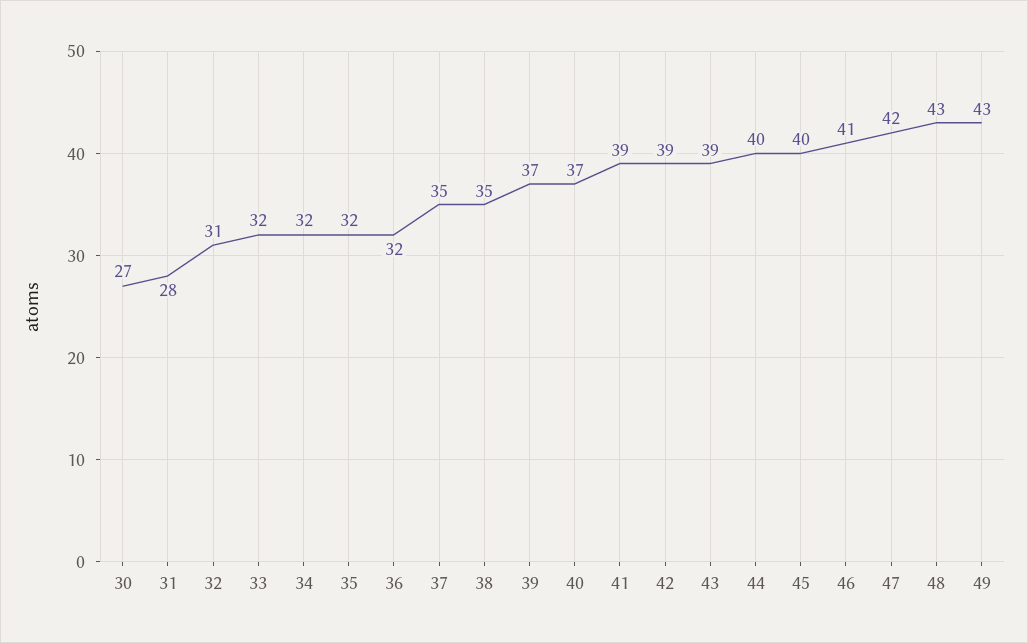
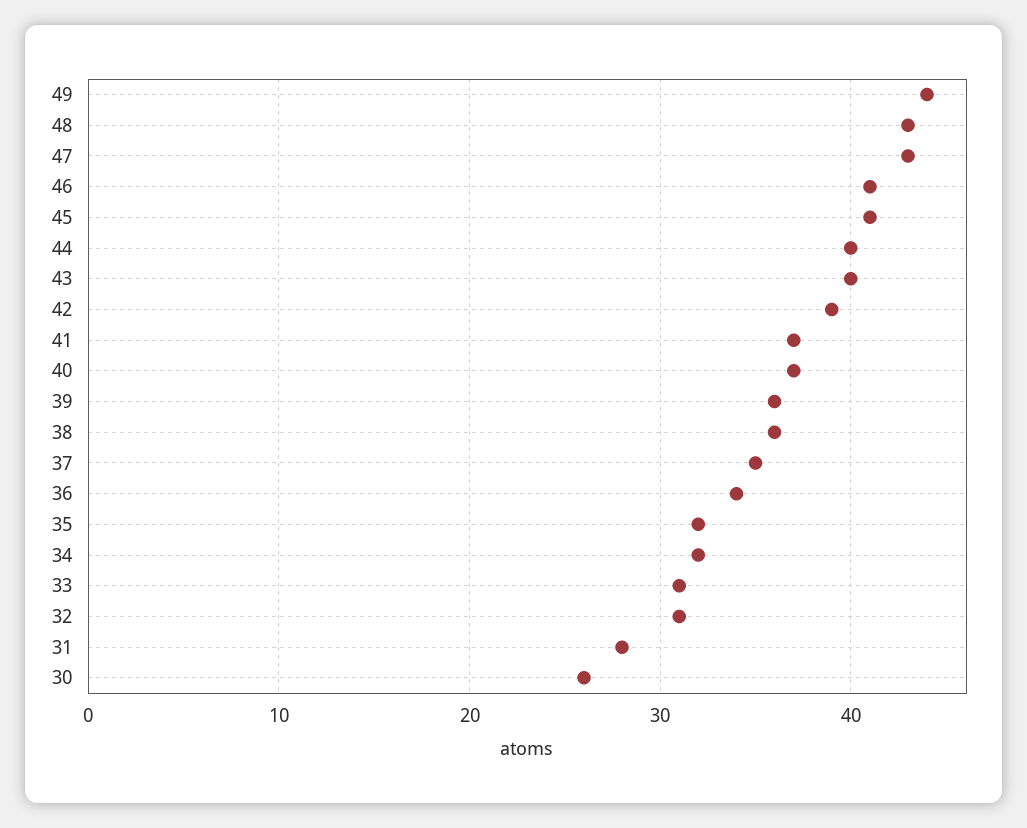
30: 27 -> 26
33: 32 -> 31
36: 32 -> 34
38: 35 -> 36
39: 37 -> 36
41: 39 -> 37
43: 39 -> 40
45: 40 -> 41
47: 42 -> 43
49: 43 -> 44

